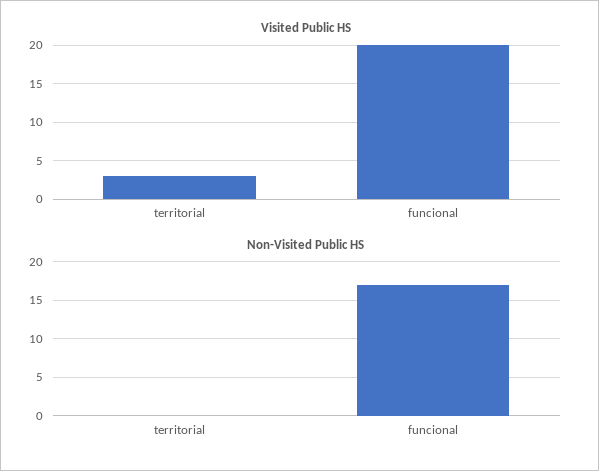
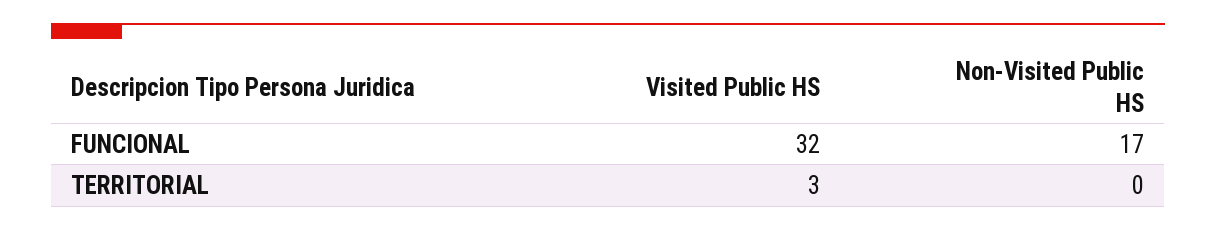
Visited Public HS, funcional: 20 -> 32

